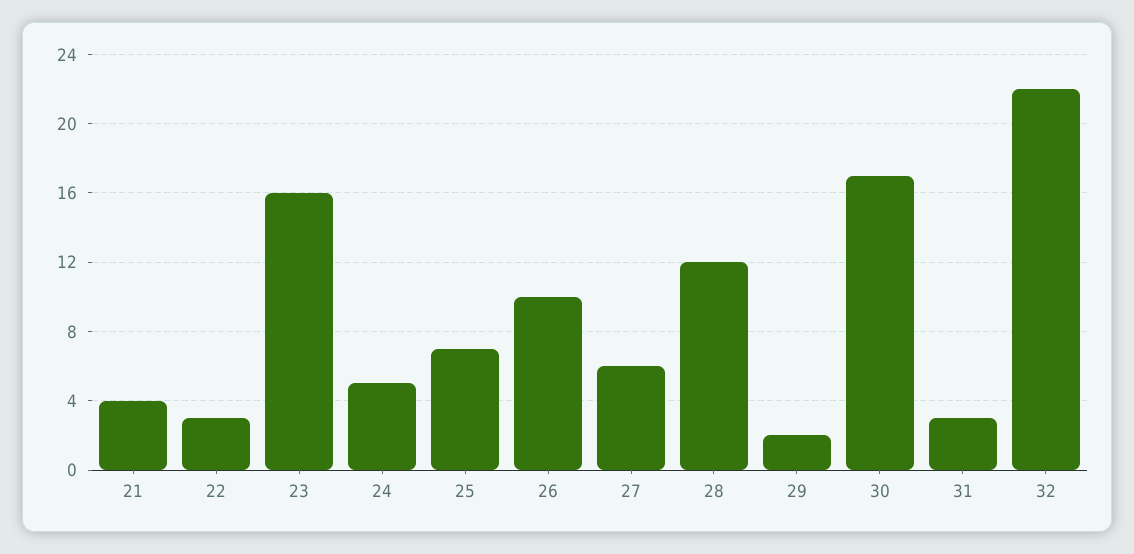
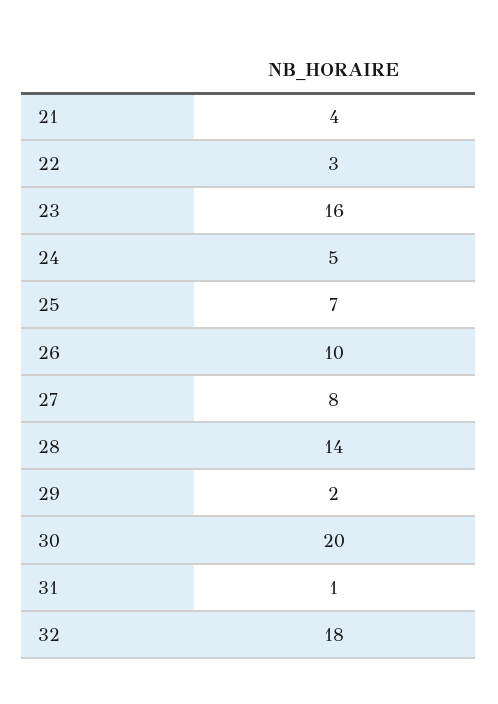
27: 6 -> 8
28: 12 -> 14
30: 17 -> 20
31: 3 -> 1
32: 22 -> 18

